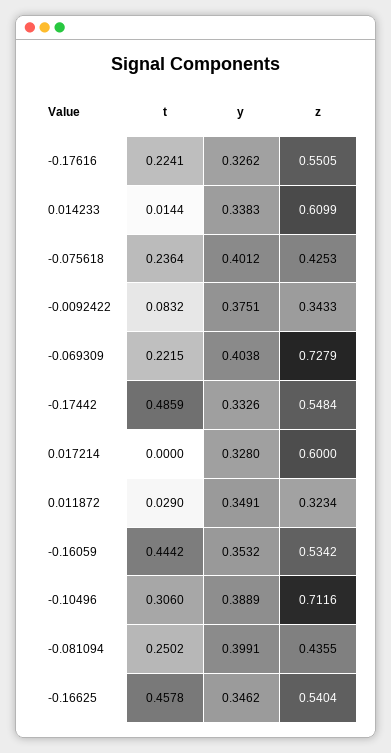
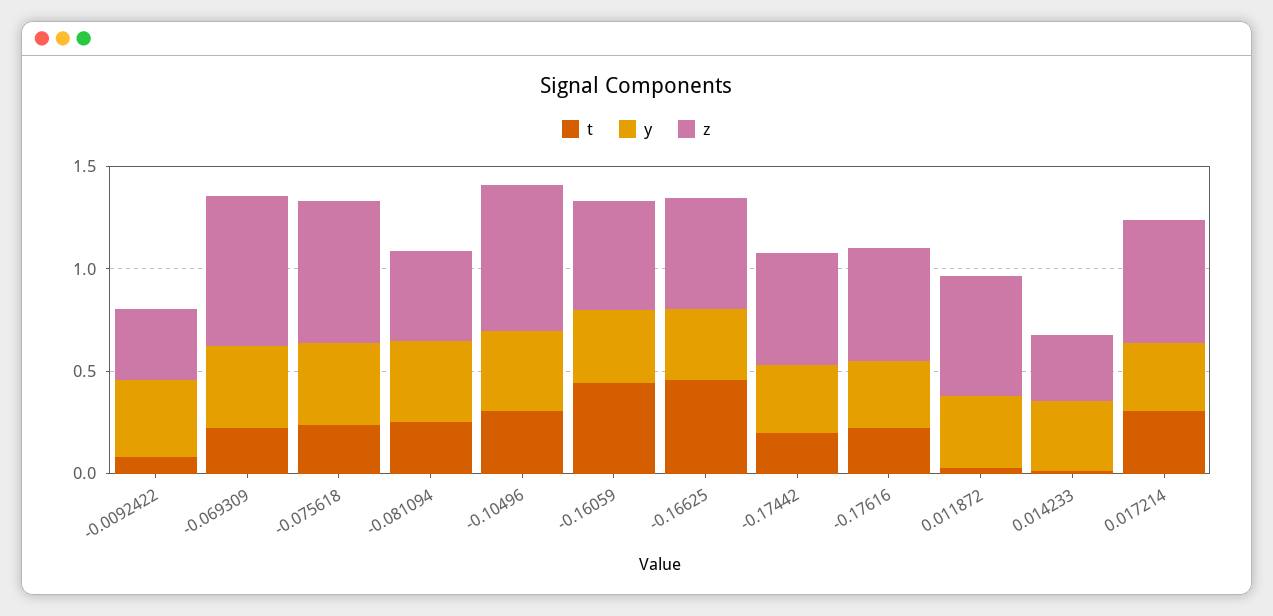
z, 0.014233: 0.6099 -> 0.3
z, -0.075618: 0.4253 -> 0.7
t, -0.17442: 0.4859 -> 0.2
t, 0.017214: 0 -> 0.3
z, 0.011872: 0.3234 -> 0.6

